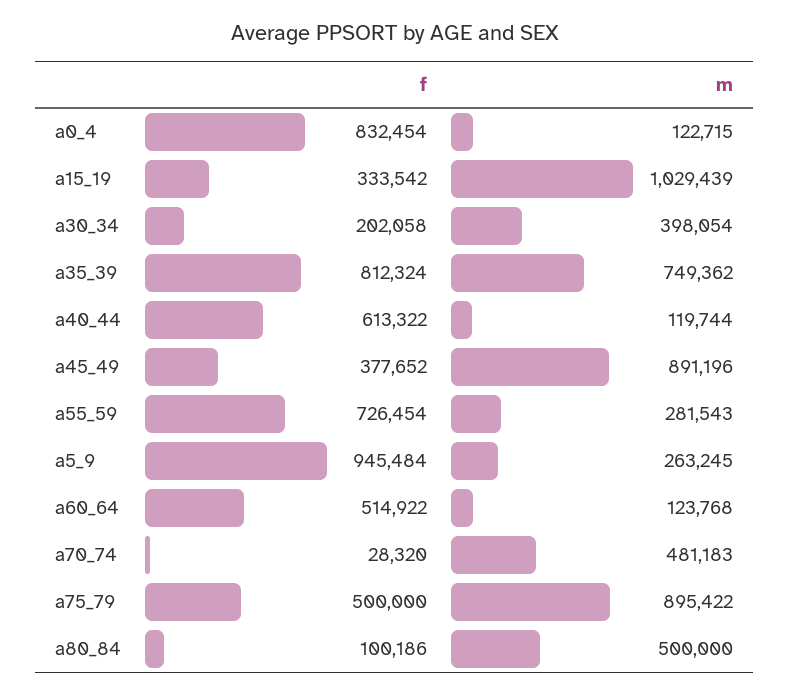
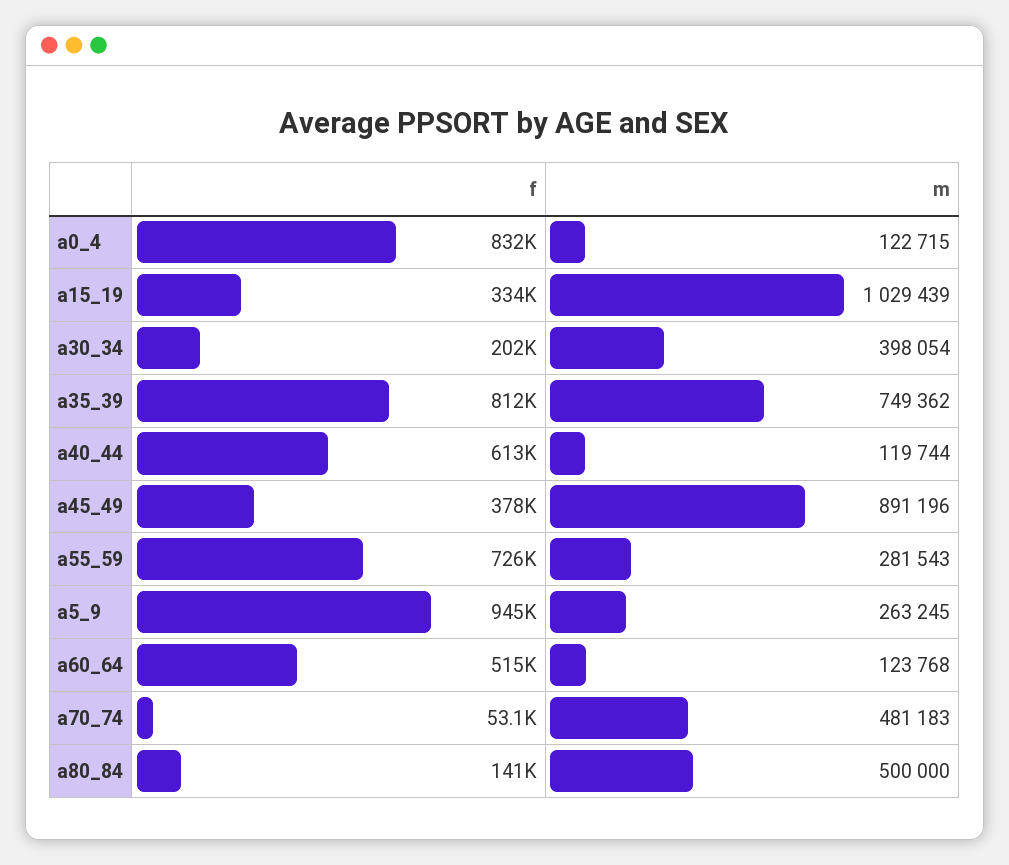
f, a70_74: 28320 -> 53100
f, a75_79: 500000 -> none
m, a75_79: 895422 -> none
f, a80_84: 100186 -> 141000

